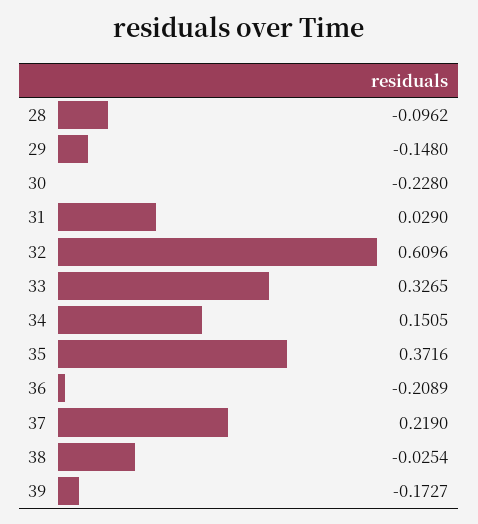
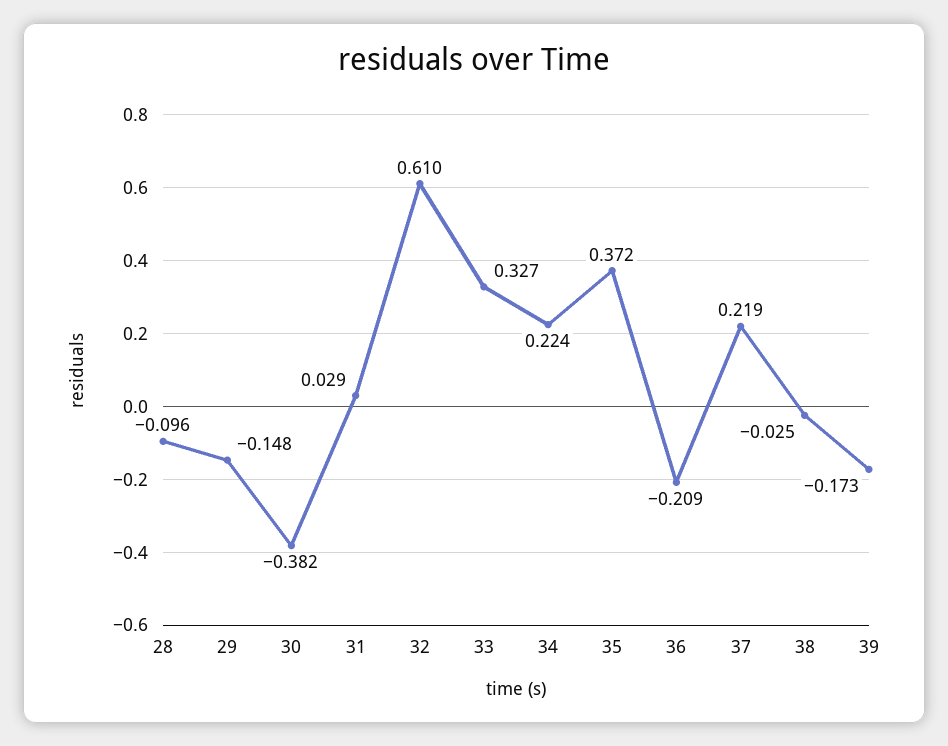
30: -0.228 -> -0.382
34: 0.1505 -> 0.224

